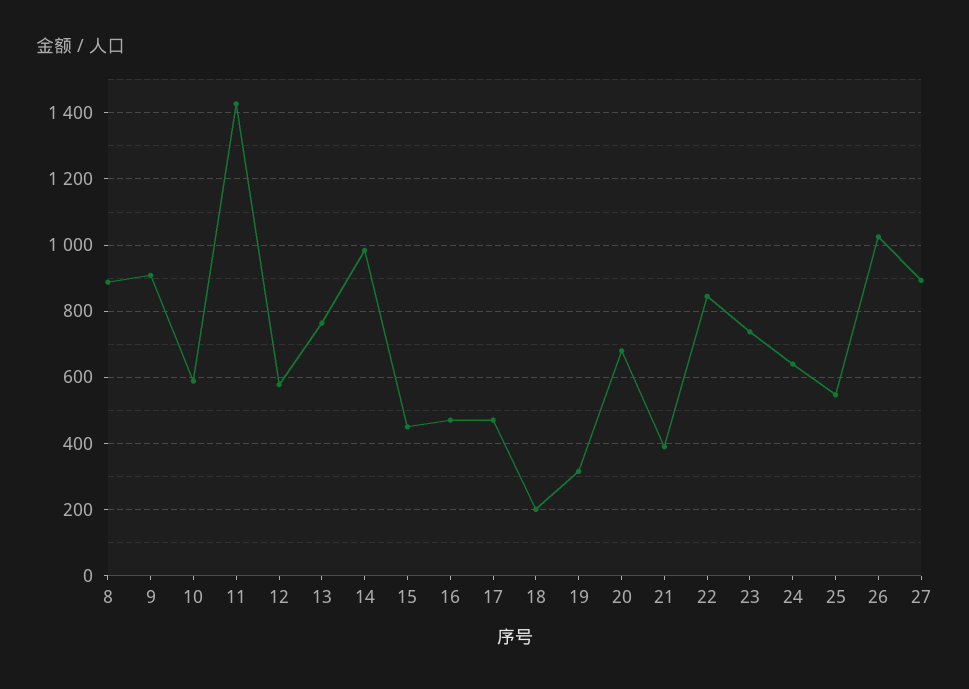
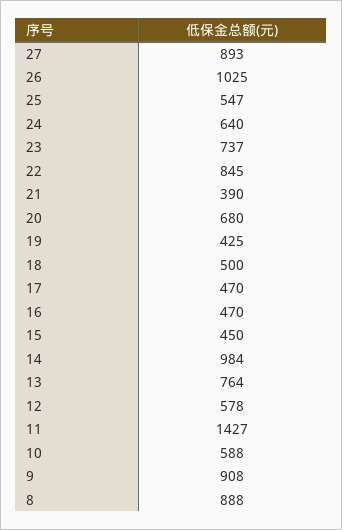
18: 200 -> 500
19: 320 -> 425

